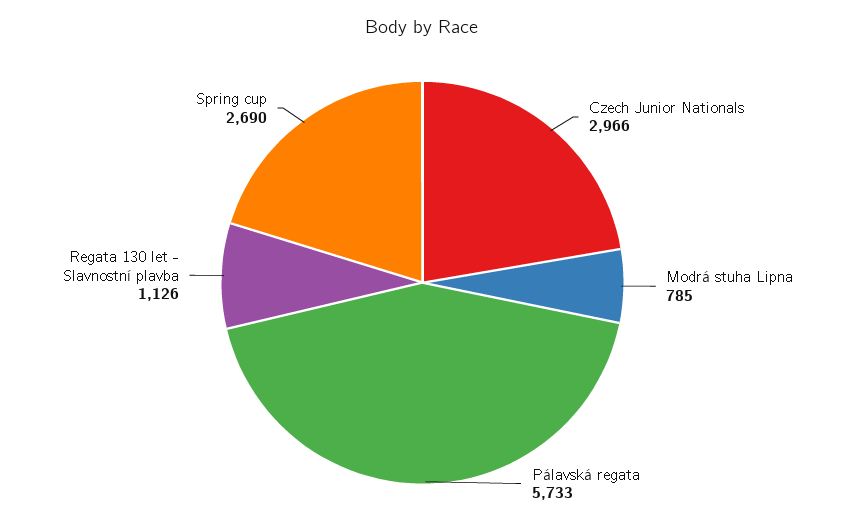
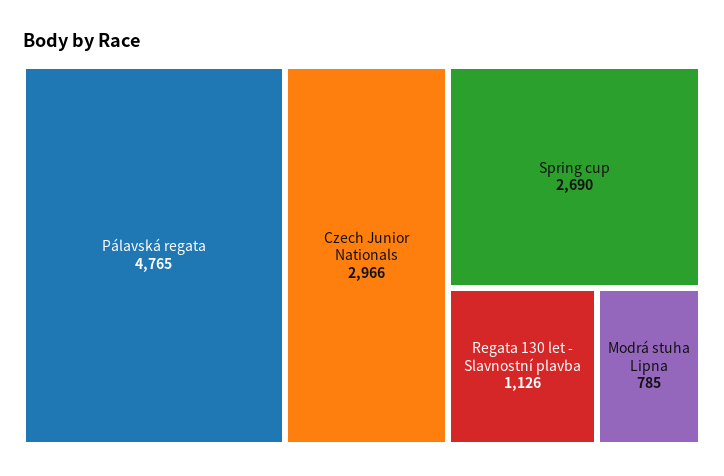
Pálavská regata: 5733 -> 4765

